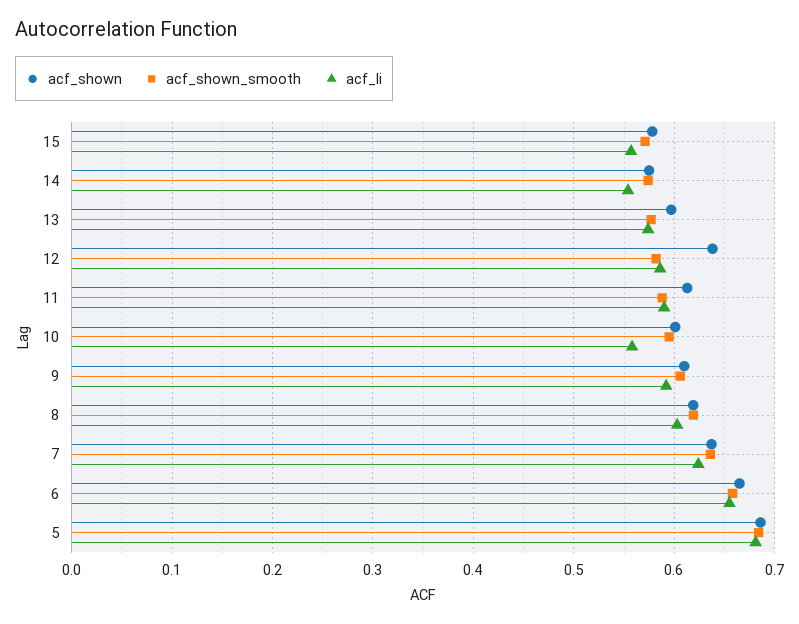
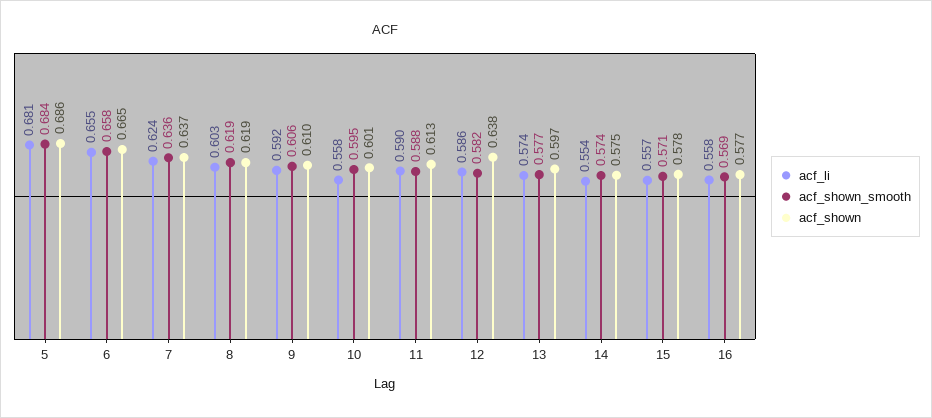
acf_li, 16: none -> 0.558
acf_shown_smooth, 16: none -> 0.569
acf_shown, 16: none -> 0.577

